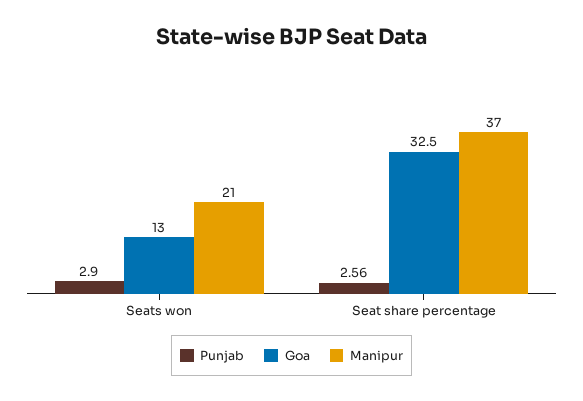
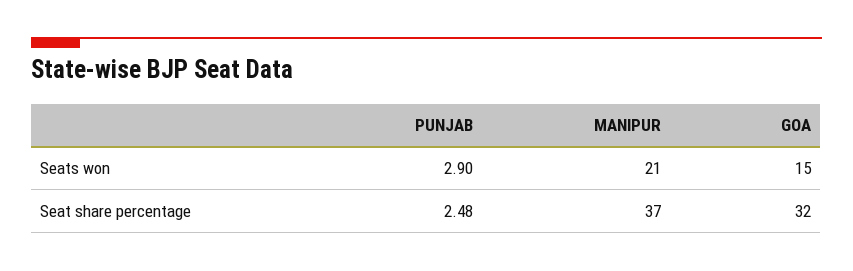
Goa, Seats won: 13 -> 15
Punjab, Seat share percentage: 2.56 -> 2.48
Goa, Seat share percentage: 32.5 -> 32

